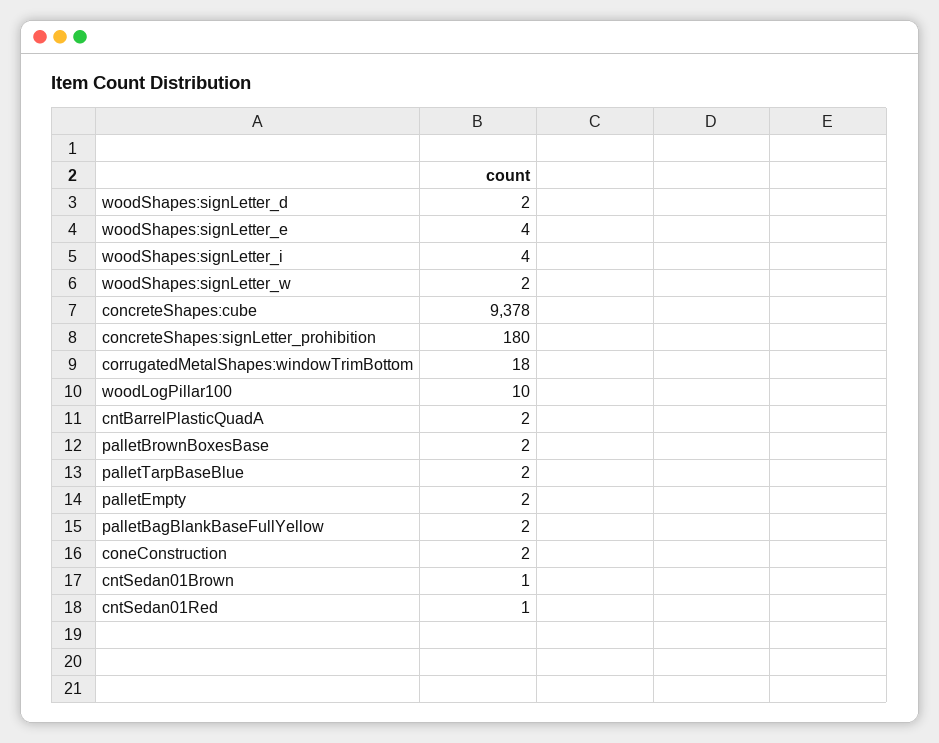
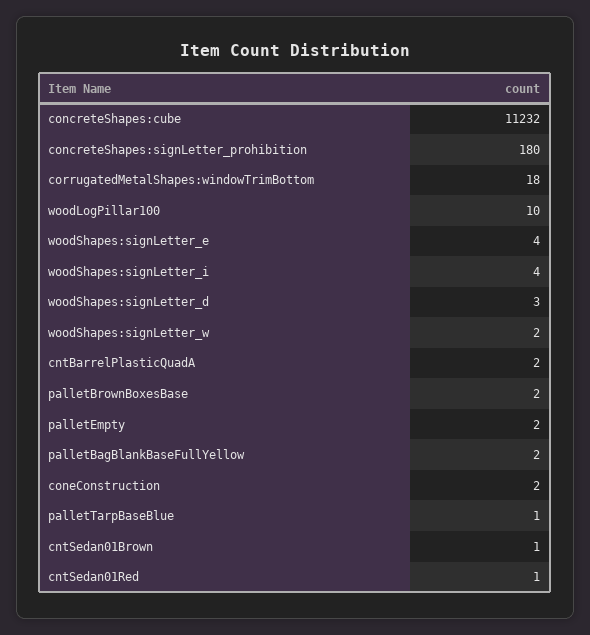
woodShapes:signLetter_d: 2 -> 3
concreteShapes:cube: 9378 -> 11232
palletTarpBaseBlue: 2 -> 1

